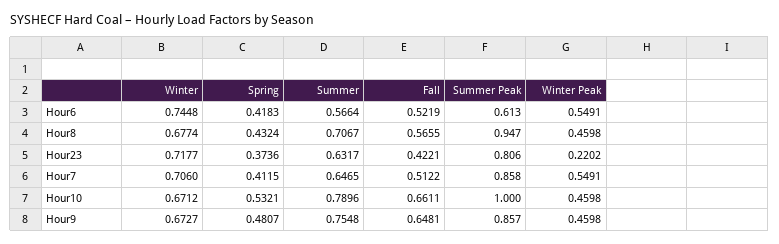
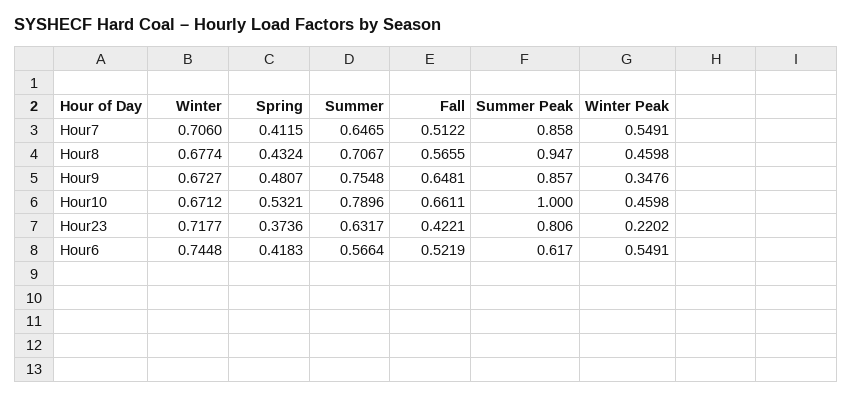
Summer Peak, Hour6: 0.613 -> 0.617
Winter Peak, Hour9: 0.4598 -> 0.3476

